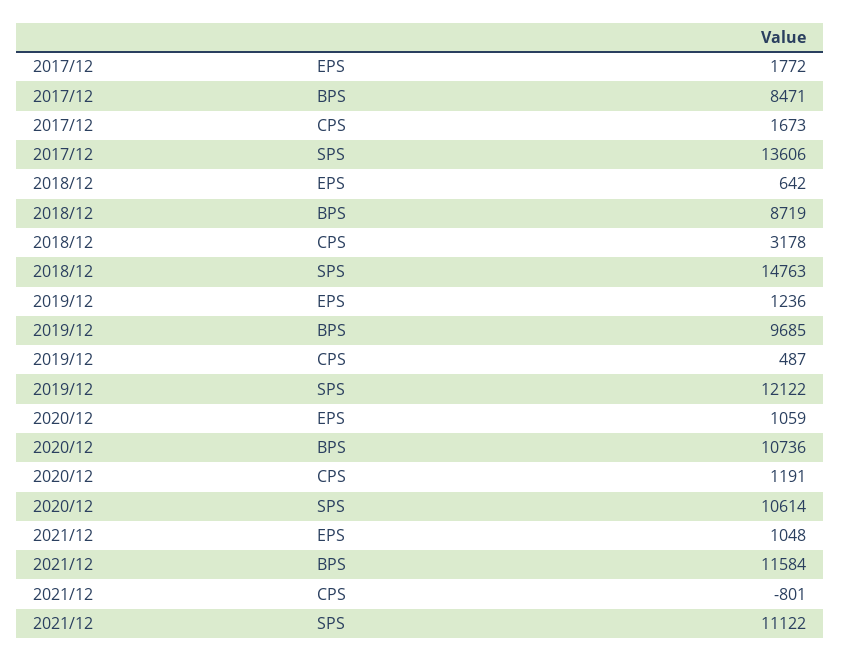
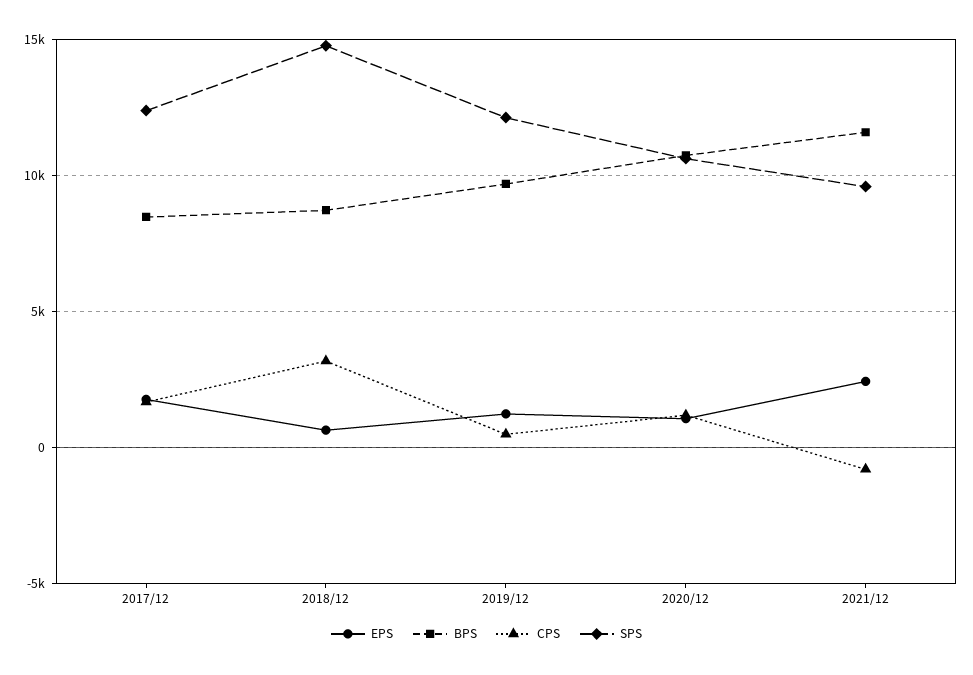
SPS, 2017/12: 13606 -> 12500
EPS, 2021/12: 1048 -> 2500
SPS, 2021/12: 11122 -> 9500

